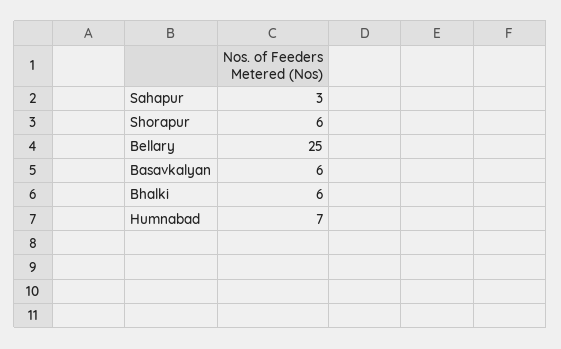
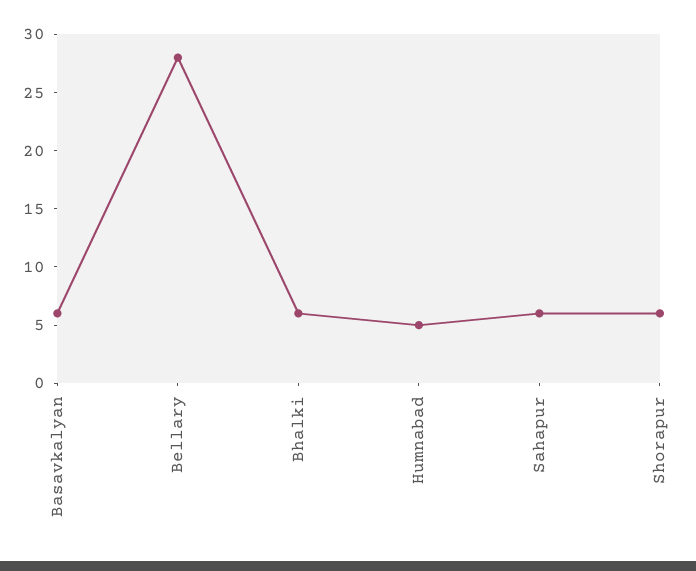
Sahapur: 3 -> 6
Bellary: 25 -> 28
Humnabad: 7 -> 5

